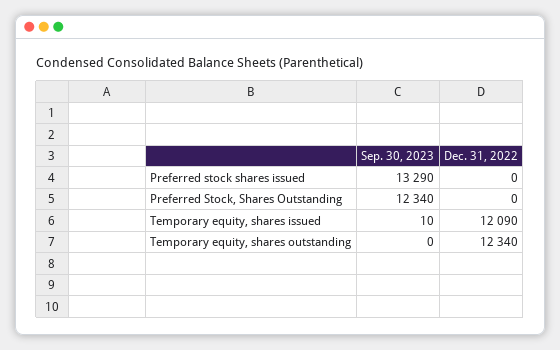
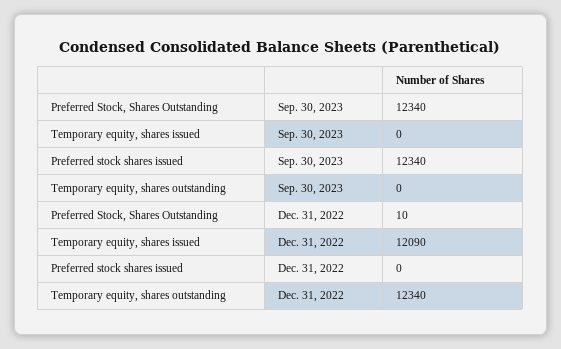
Sep. 30, 2023, Preferred stock shares issued: 13290 -> 12340
Dec. 31, 2022, Preferred Stock, Shares Outstanding: 0 -> 10
Sep. 30, 2023, Temporary equity, shares issued: 10 -> 0

